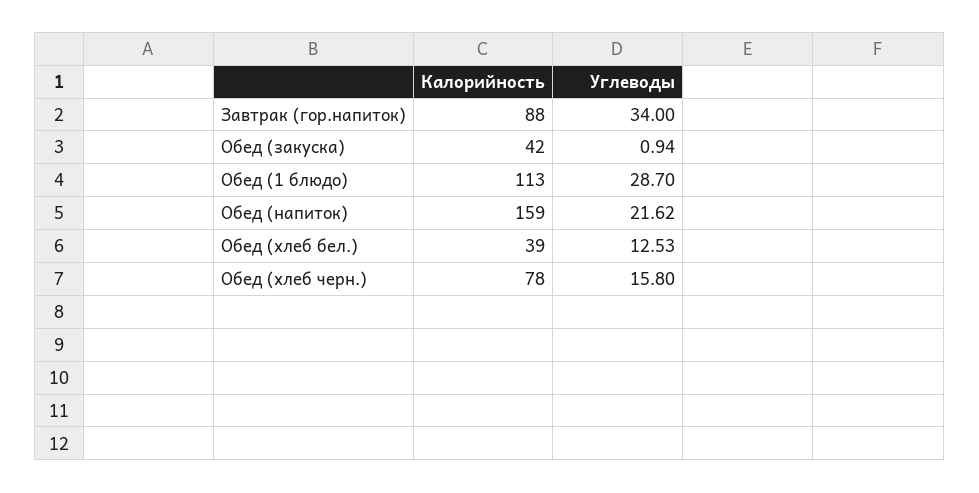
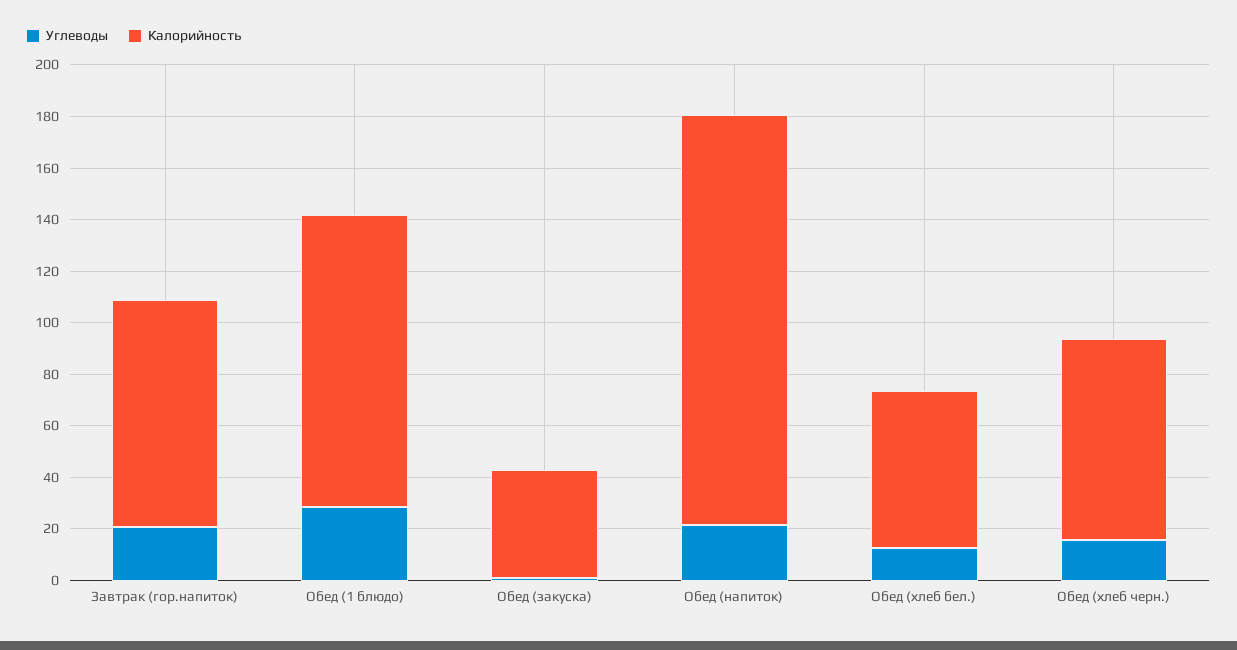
Углеводы, Завтрак (гор.напиток): 34 -> 20
Калорийность, Обед (хлеб бел.): 39 -> 60

